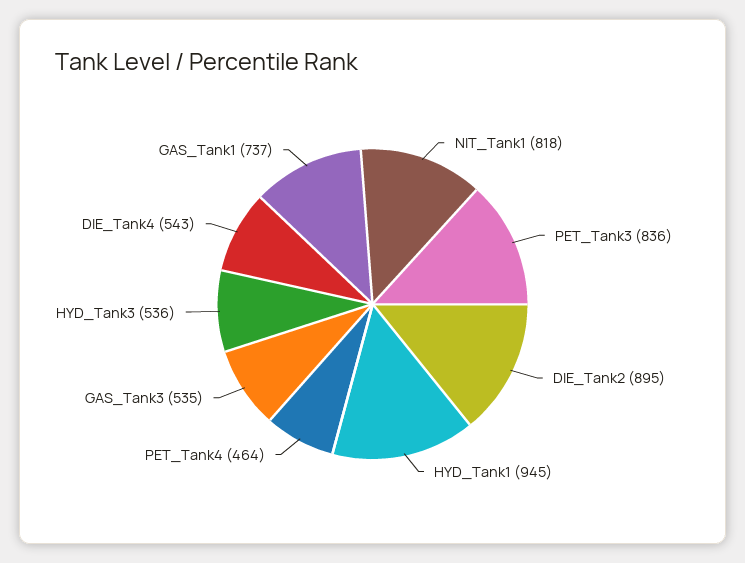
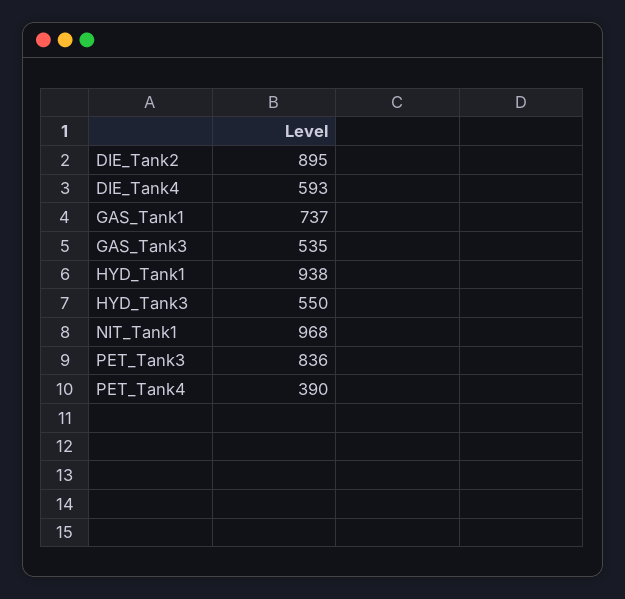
NIT_Tank1: 818 -> 968
HYD_Tank1: 945 -> 938
PET_Tank4: 464 -> 390
HYD_Tank3: 536 -> 550
DIE_Tank4: 543 -> 593

